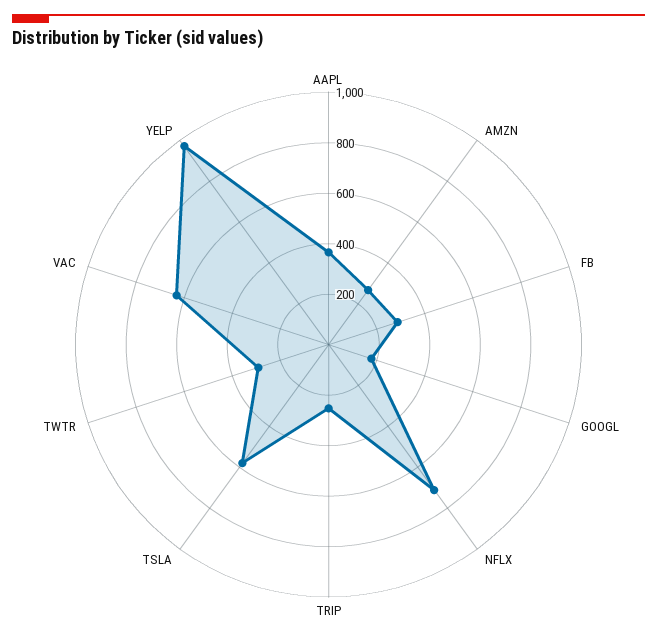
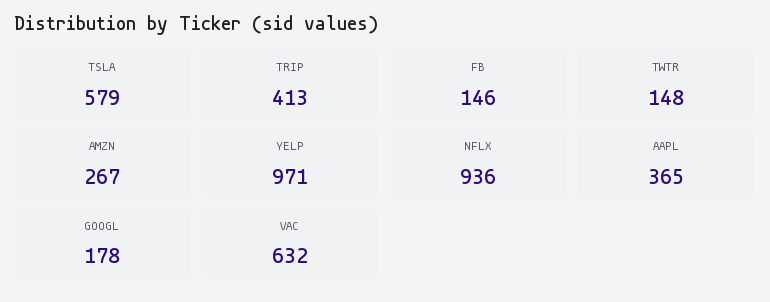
FB: 300 -> 146
NFLX: 700 -> 936
TRIP: 250 -> 413
TWTR: 300 -> 148

